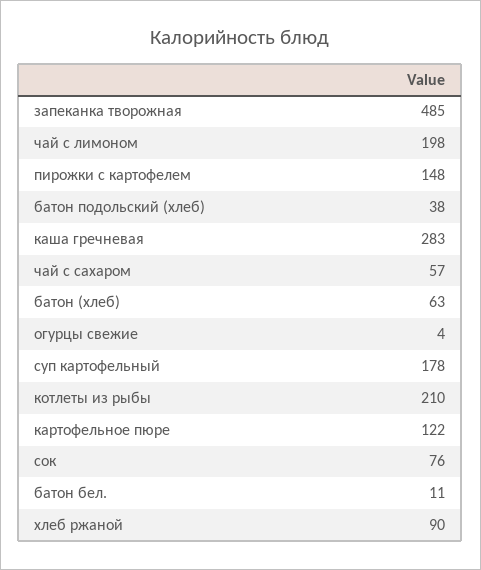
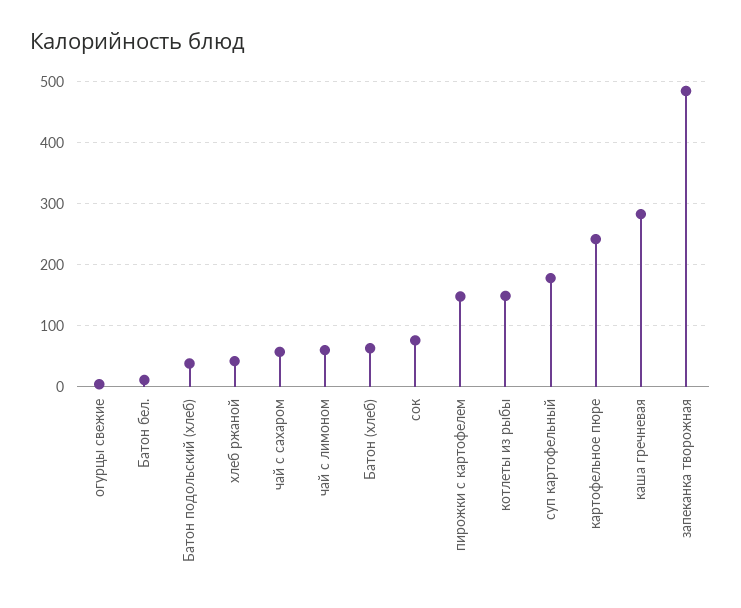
чай с лимоном: 198 -> 60
котлеты из рыбы: 210 -> 150
картофельное пюре: 122 -> 240
хлеб ржаной: 90 -> 40

